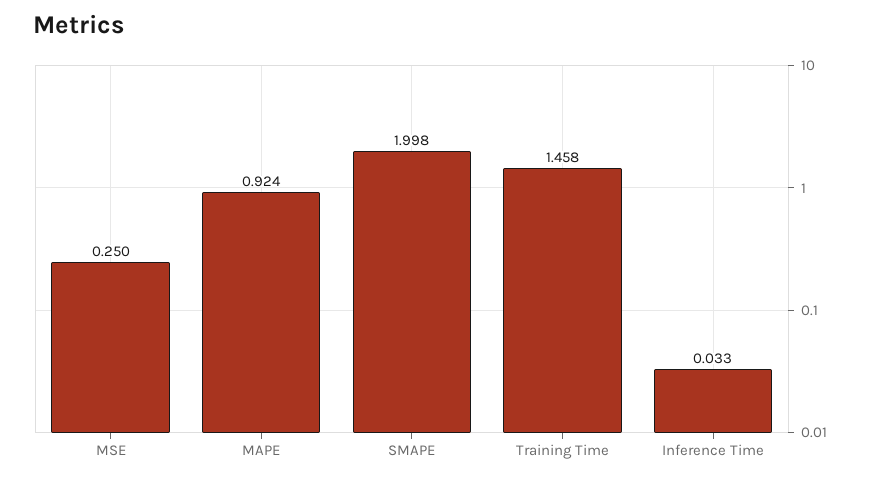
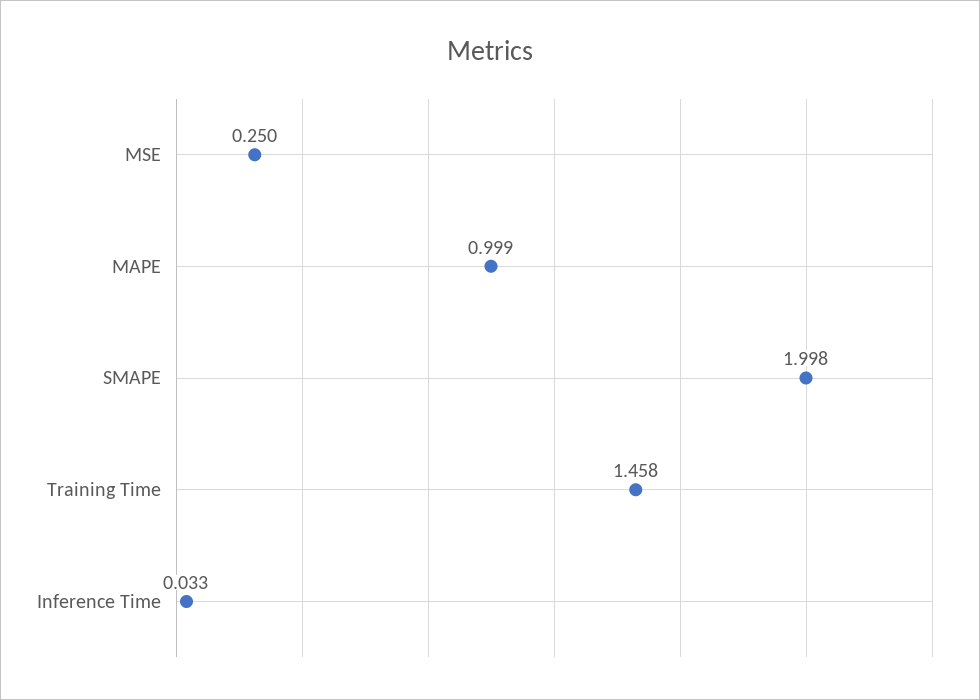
MAPE: 0.924 -> 0.999

